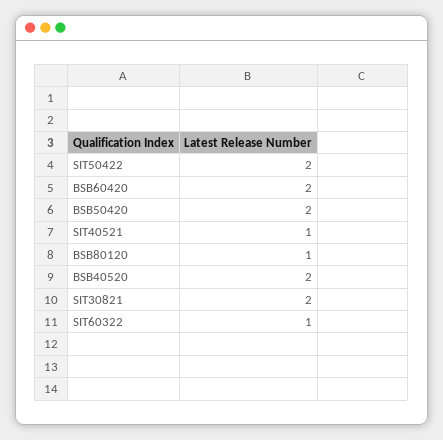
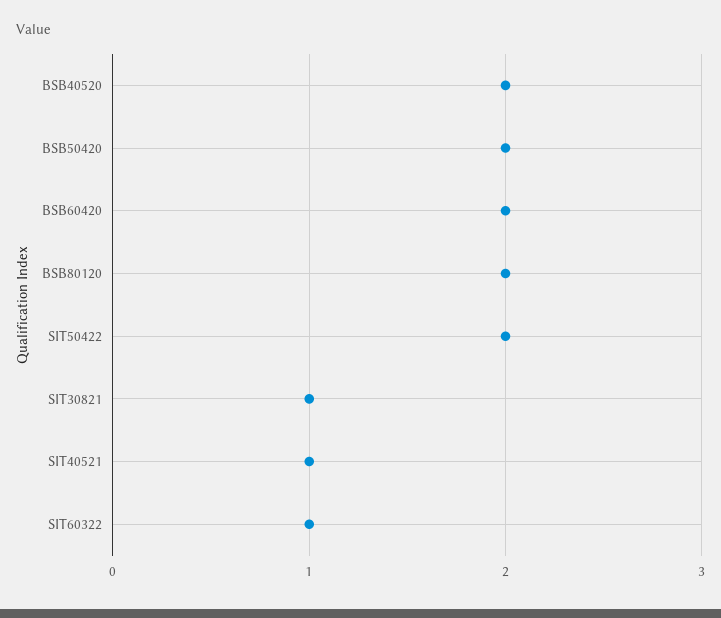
BSB80120: 1 -> 2
SIT30821: 2 -> 1

